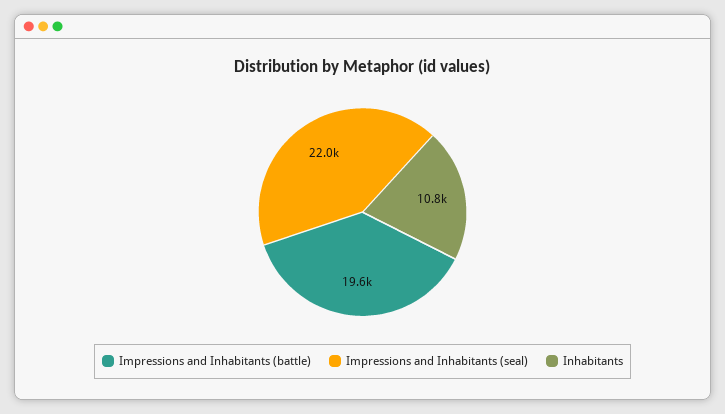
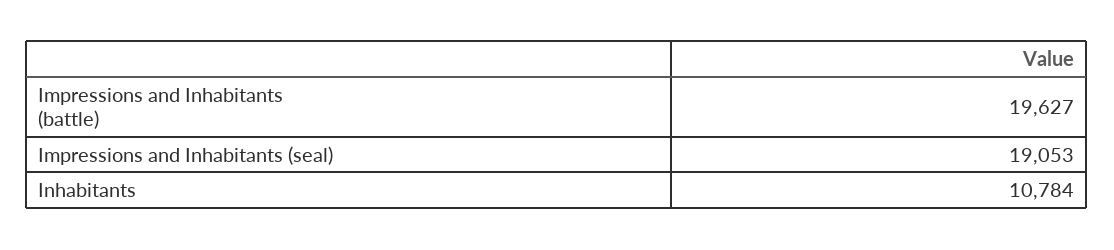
Impressions and Inhabitants (seal): 22000 -> 19053

